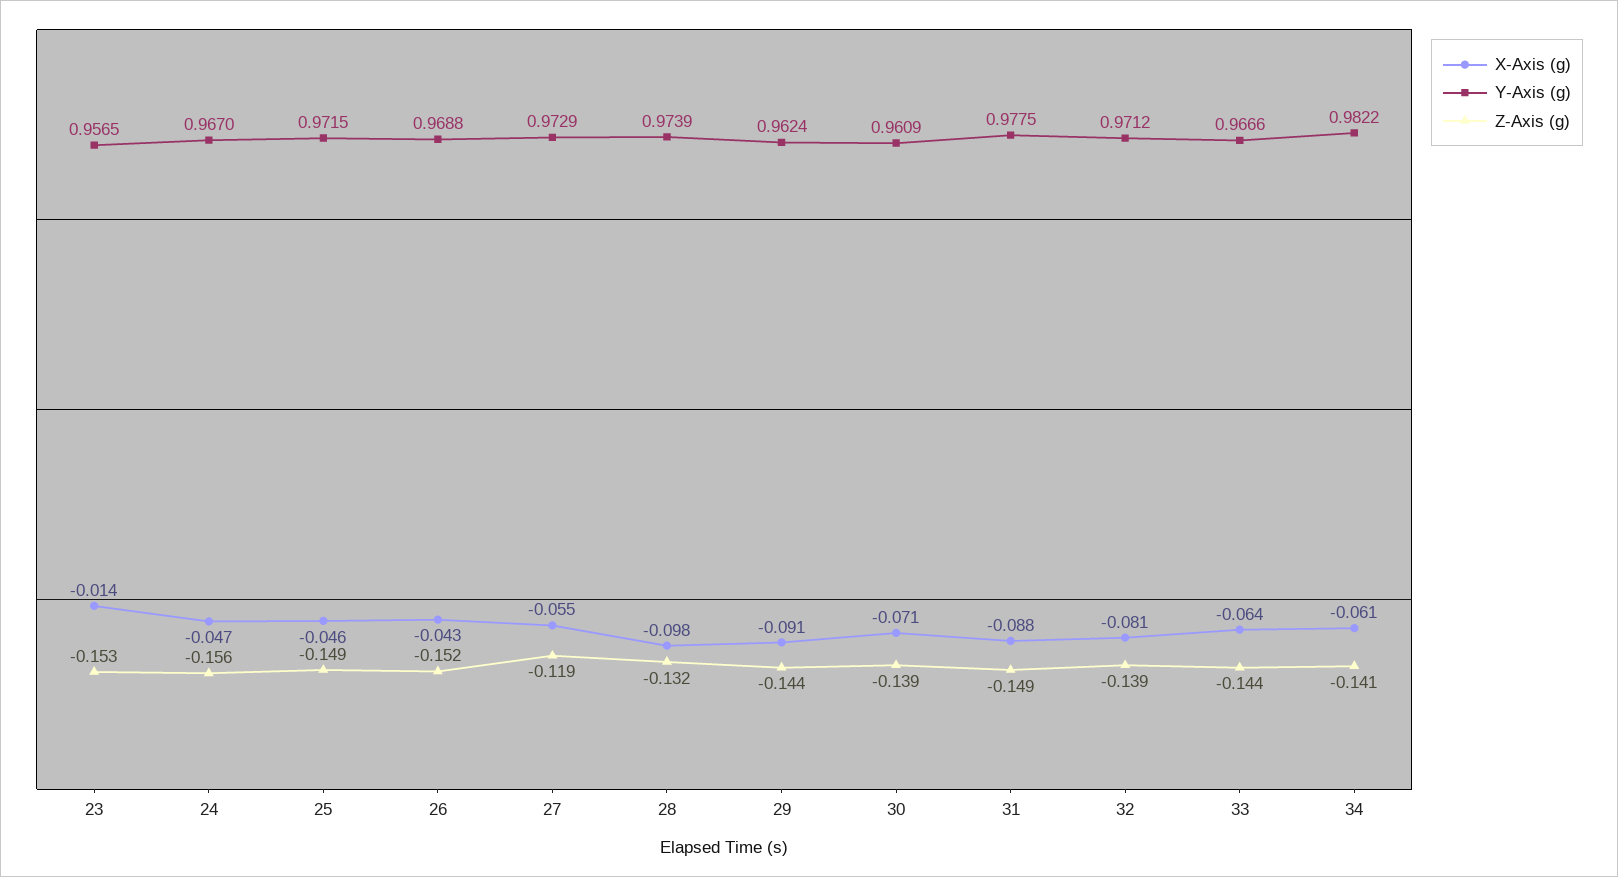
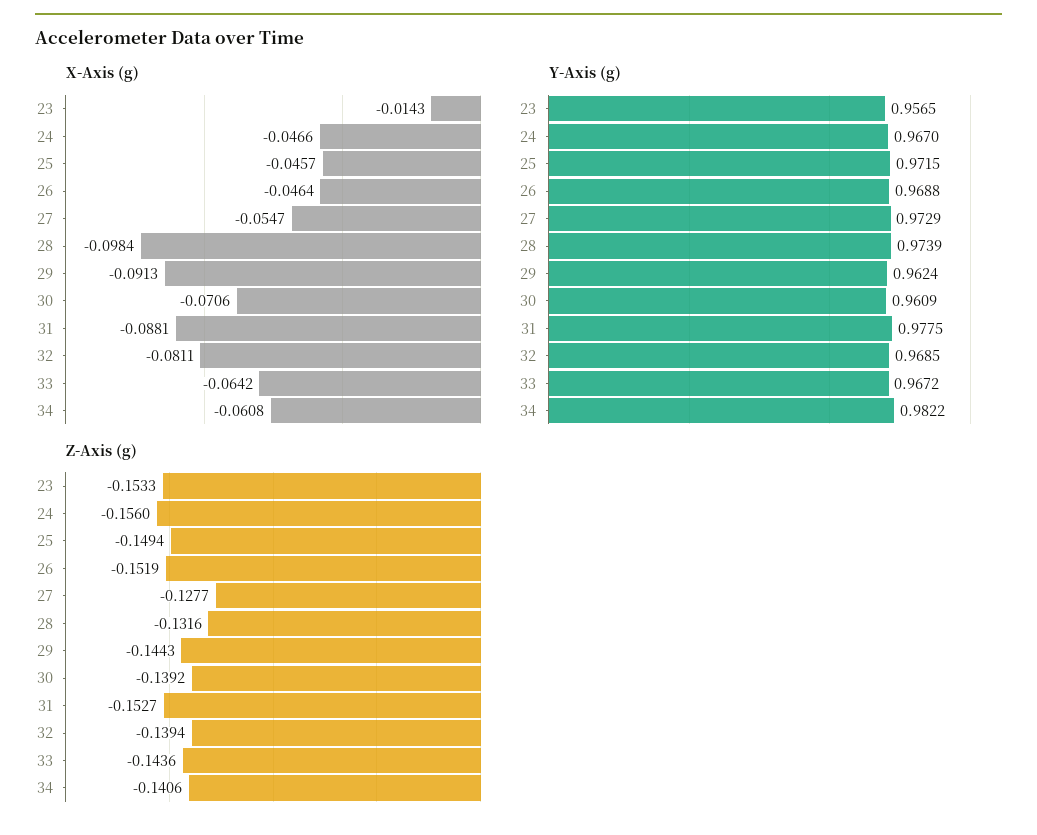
X-Axis (g), 26: -0.043 -> -0.0464
Z-Axis (g), 27: -0.119 -> -0.1277
Z-Axis (g), 31: -0.149 -> -0.1527
Y-Axis (g), 32: 0.9712 -> 0.9685
Y-Axis (g), 33: 0.9666 -> 0.9672

